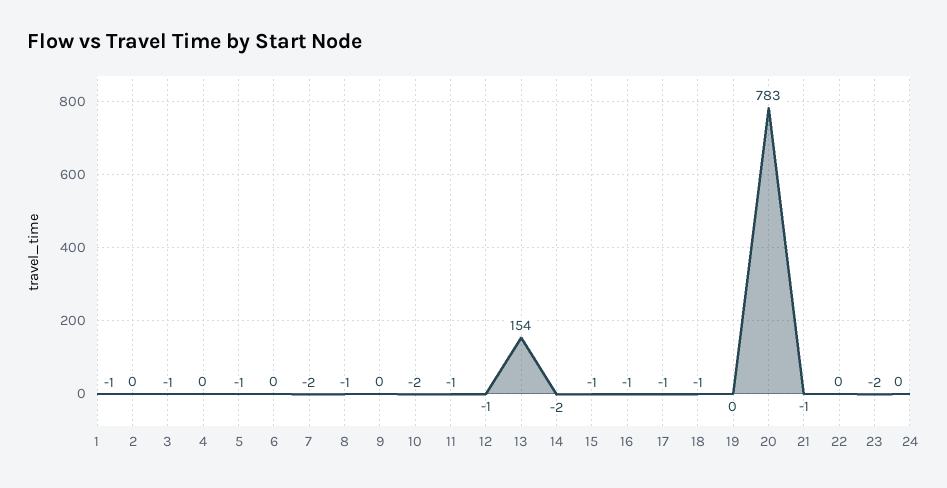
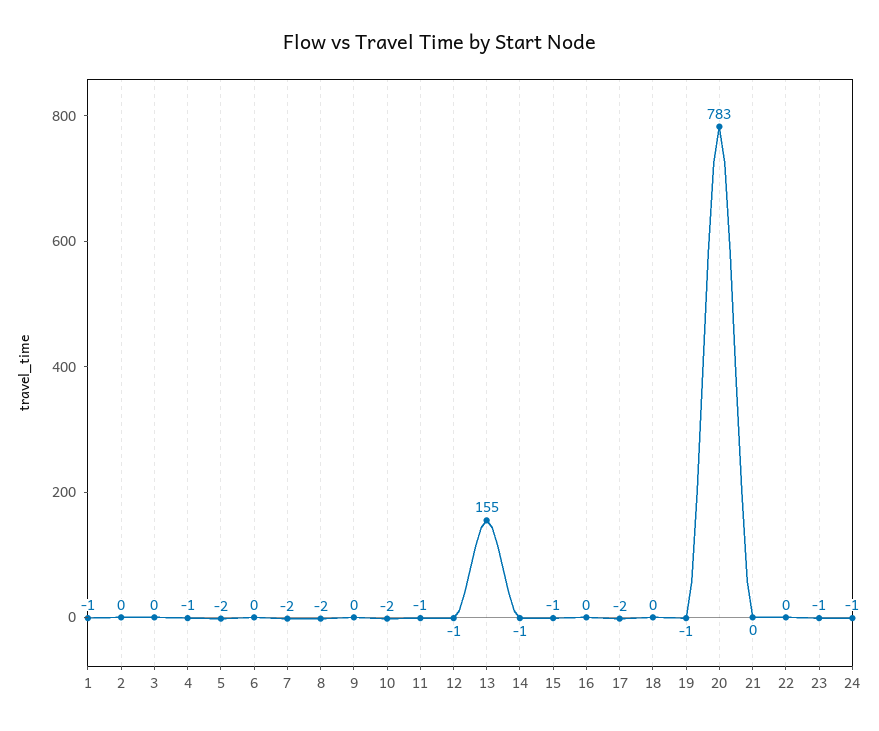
3: -1 -> 0
4: 0 -> -1
5: -1 -> -2
8: -1 -> -2
13: 154 -> 155
14: -2 -> -1
16: -1 -> 0
17: -1 -> -2
18: -1 -> 0
19: 0 -> -1
21: -1 -> 0
23: -2 -> -1
24: 0 -> -1

